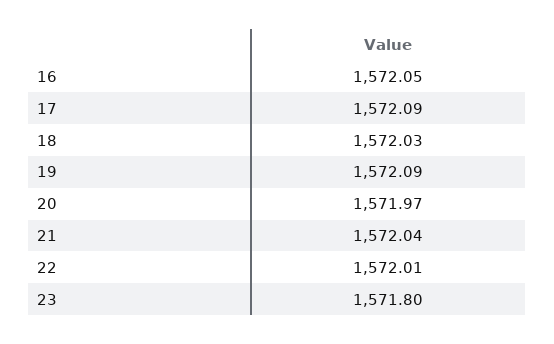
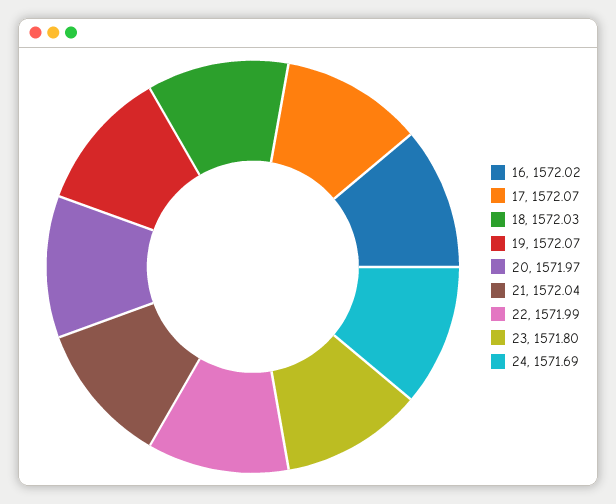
16: 1572.05 -> 1572.02
17: 1572.09 -> 1572.07
19: 1572.09 -> 1572.07
22: 1572.01 -> 1571.99
24: none -> 1571.69

